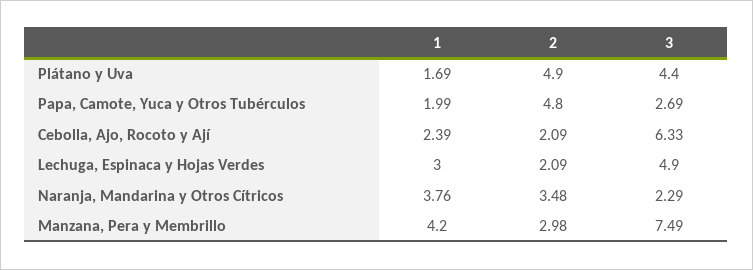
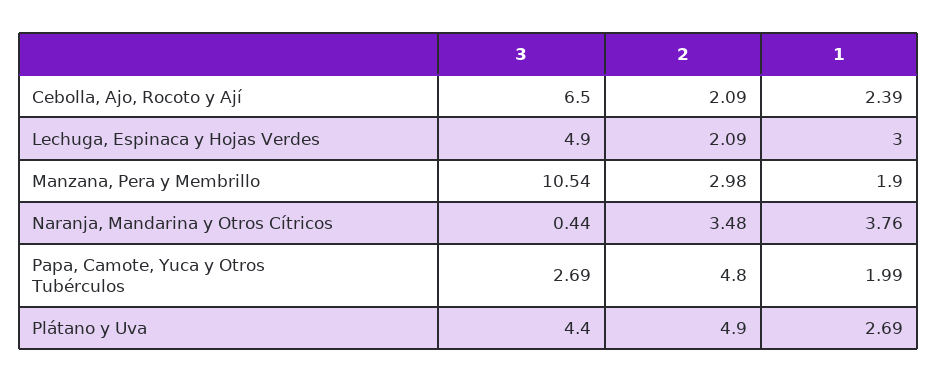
1, Plátano y Uva: 1.69 -> 2.69
3, Cebolla, Ajo, Rocoto y Ají: 6.33 -> 6.5
3, Naranja, Mandarina y Otros Cítricos: 2.29 -> 0.44
1, Manzana, Pera y Membrillo: 4.2 -> 1.9
3, Manzana, Pera y Membrillo: 7.49 -> 10.54

